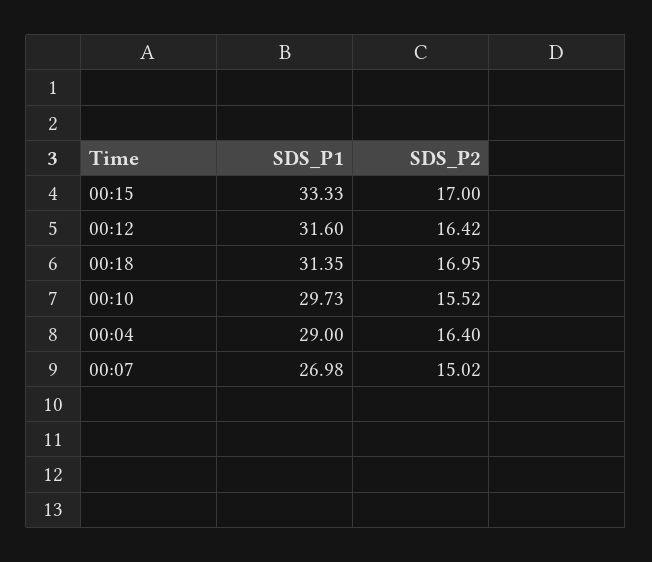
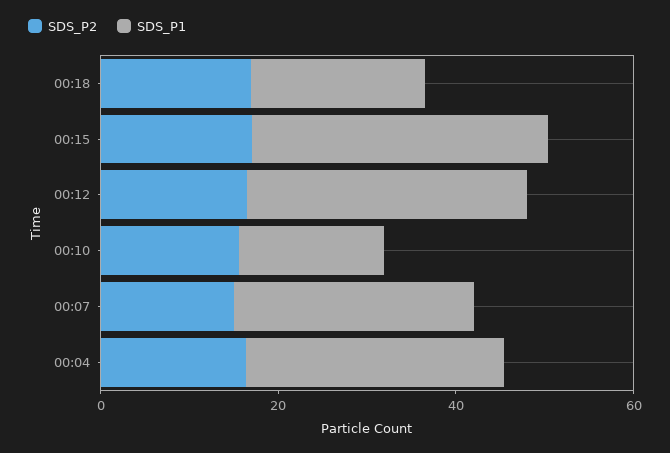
SDS_P1, 00:18: 31.35 -> 20
SDS_P1, 00:10: 29.73 -> 15

